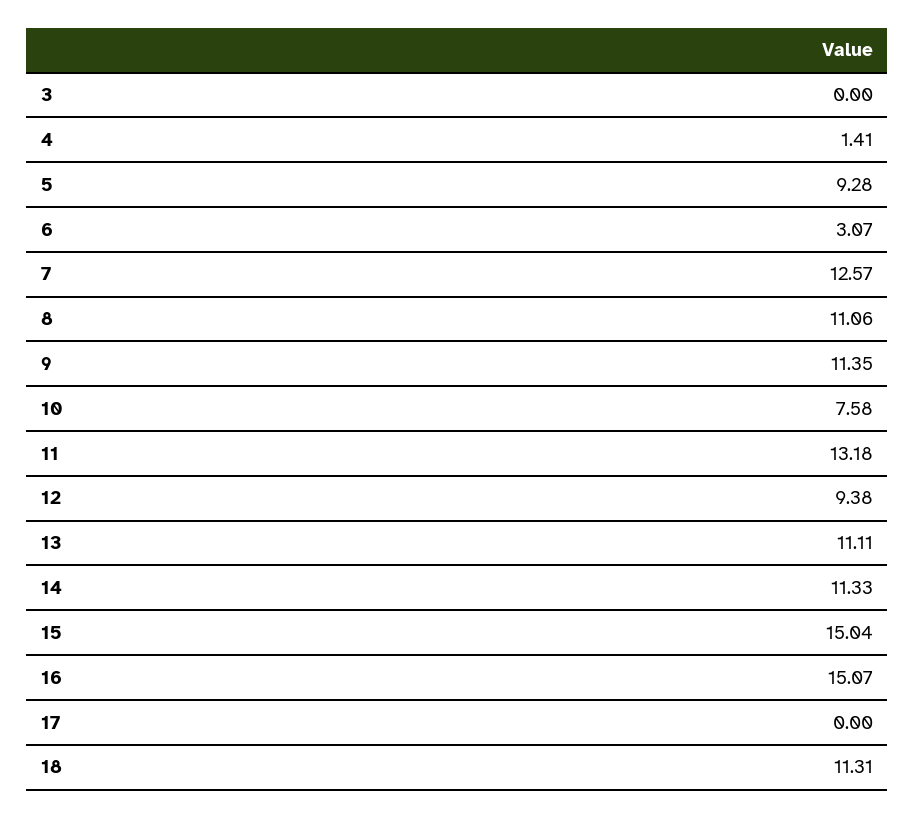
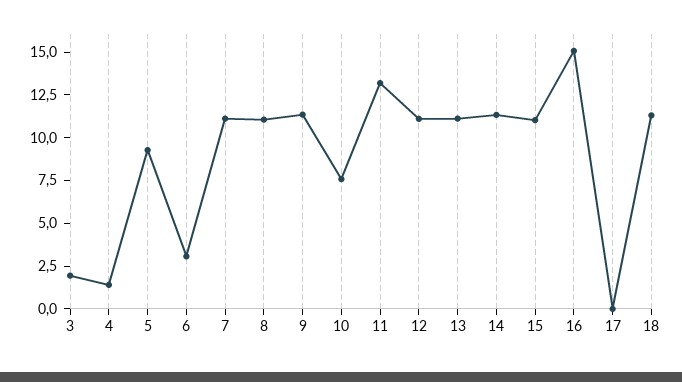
3: 0 -> 2
7: 12.57 -> 11
12: 9.38 -> 11
15: 15.04 -> 11

